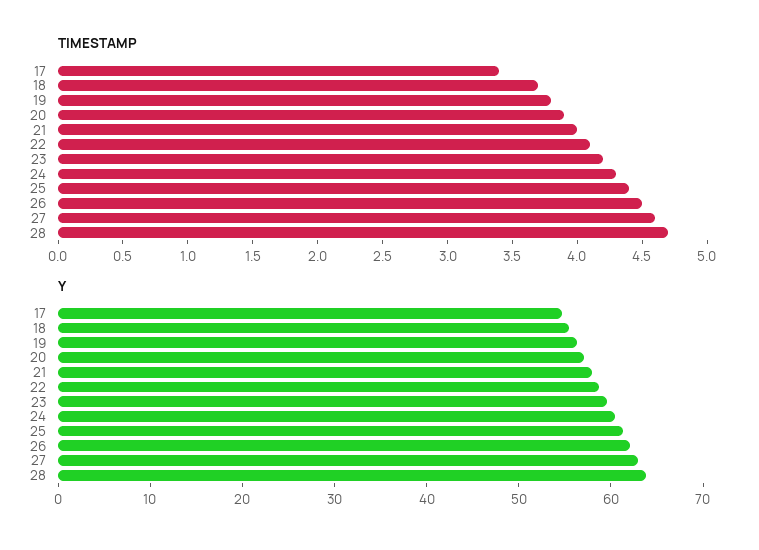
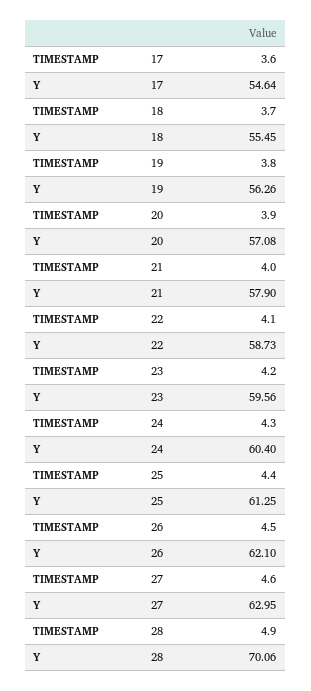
TIMESTAMP, 17: 3.4 -> 3.6
TIMESTAMP, 28: 4.7 -> 4.9
Y, 28: 64 -> 70.06

